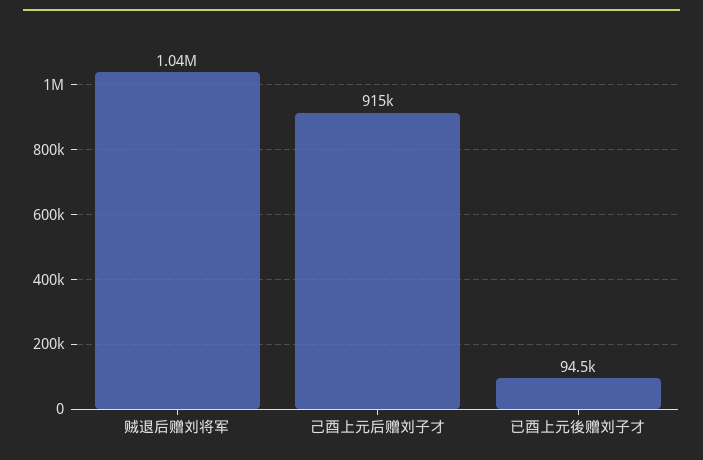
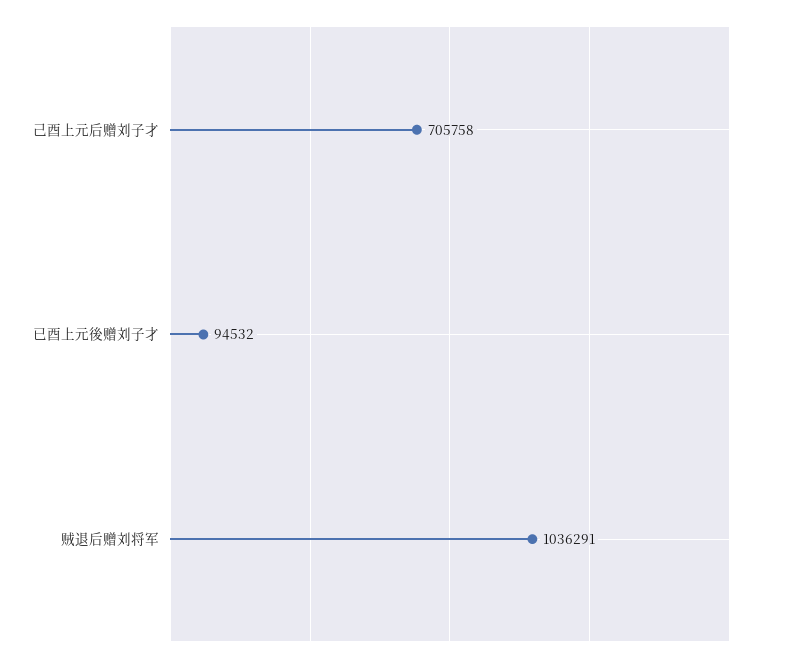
己酉上元后赠刘子才: 915000 -> 705758

